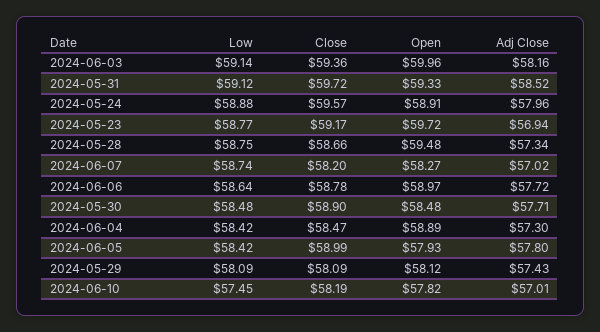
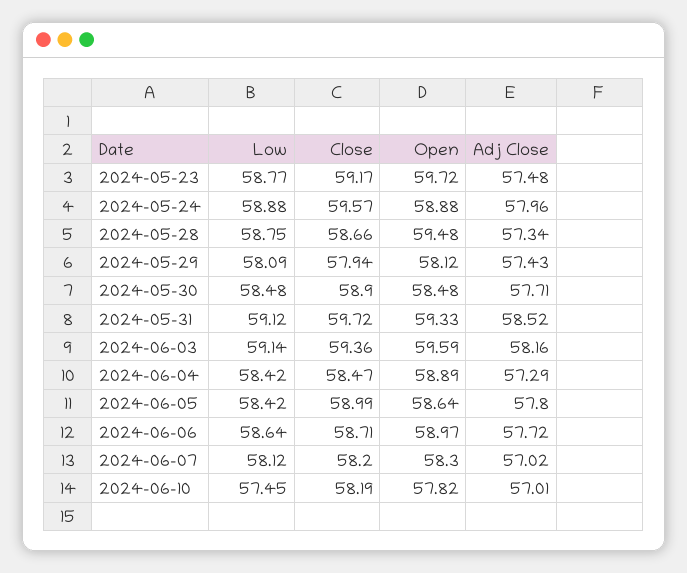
Open, 2024-06-03: 59.96 -> 59.59
Open, 2024-05-24: 58.91 -> 58.88
Adj Close, 2024-05-23: 56.94 -> 57.48
Low, 2024-06-07: 58.74 -> 58.12
Open, 2024-06-07: 58.27 -> 58.3
Close, 2024-06-06: 58.78 -> 58.71
Adj Close, 2024-06-04: 57.3 -> 57.29
Open, 2024-06-05: 57.93 -> 58.64
Close, 2024-05-29: 58.09 -> 57.94

